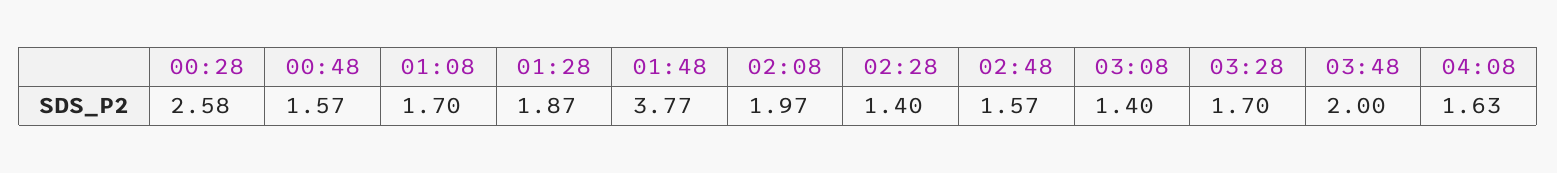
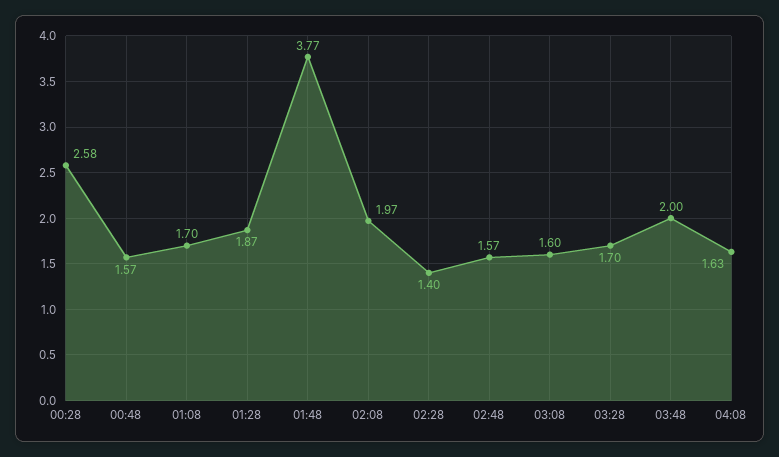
03:08: 1.4 -> 1.6

